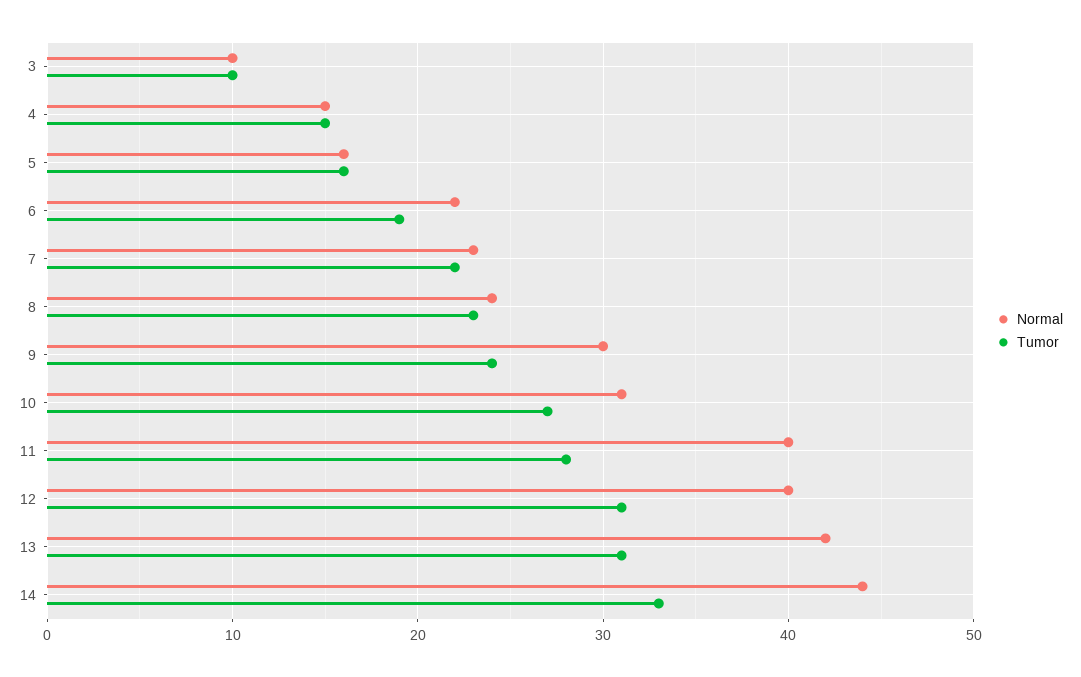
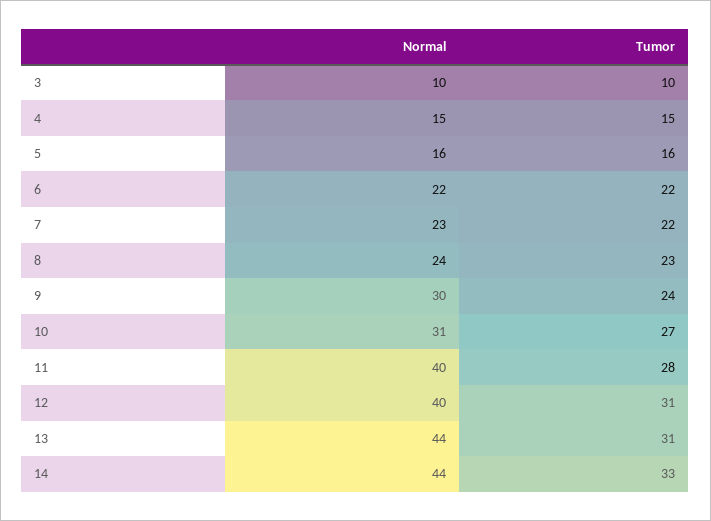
Tumor, 6: 19 -> 22
Normal, 13: 42 -> 44

